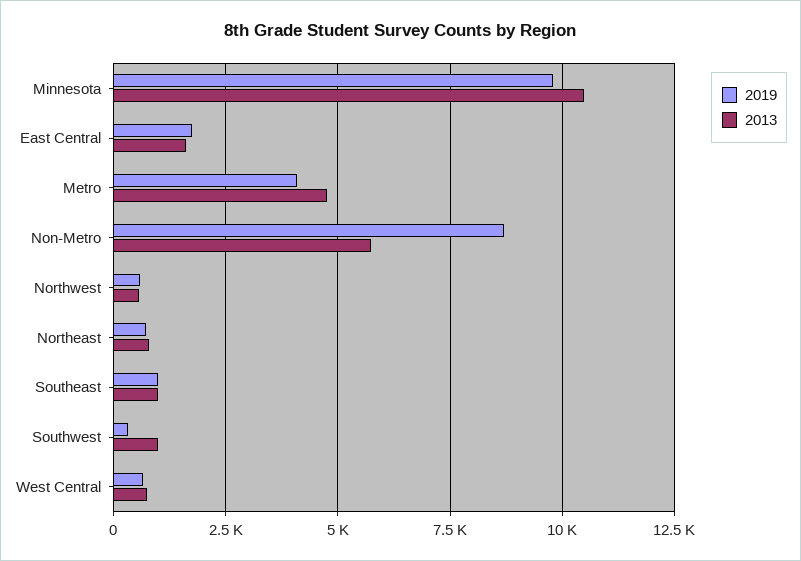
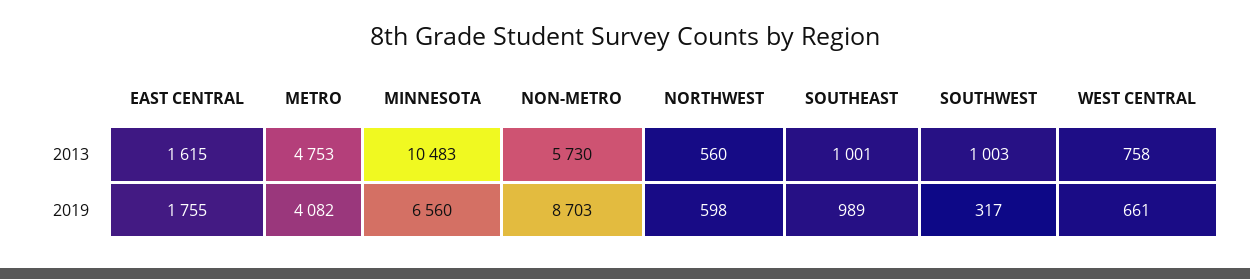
2019, Minnesota: 9750 -> 6560
2019, Northeast: 750 -> none
2013, Northeast: 750 -> none

